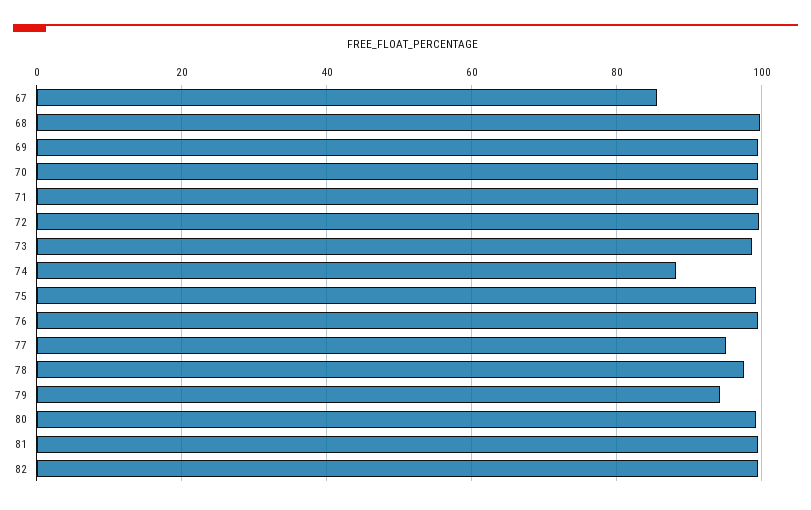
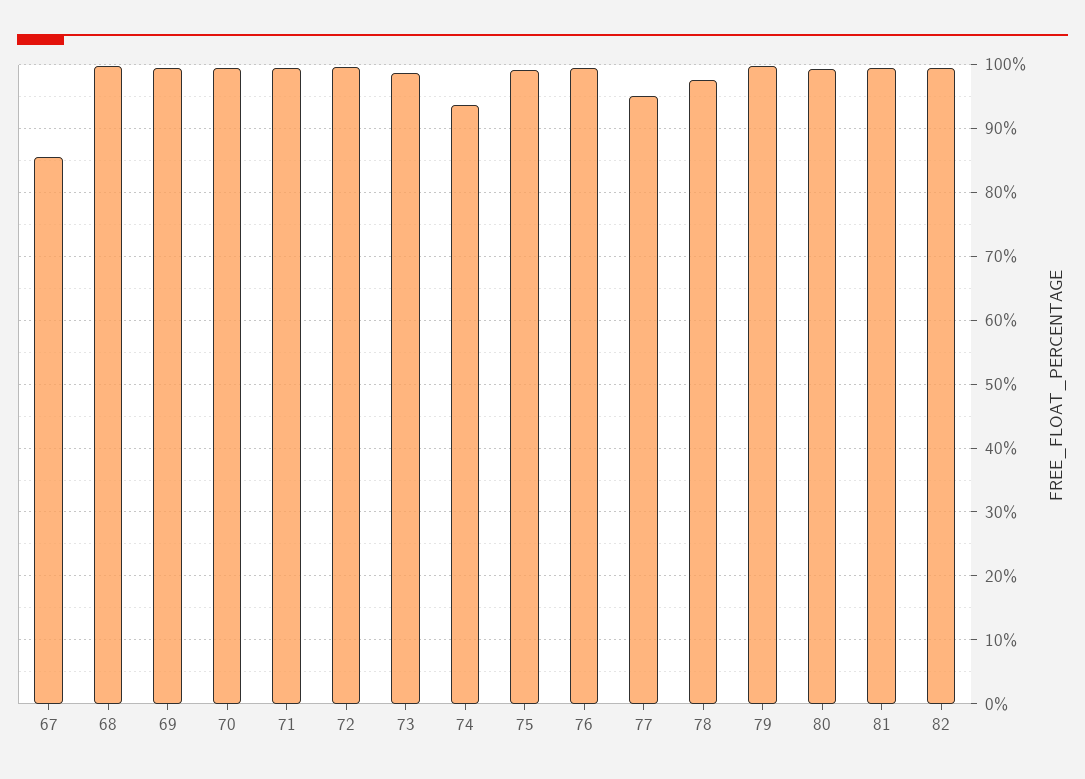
74: 88 -> 94
79: 94 -> 100

